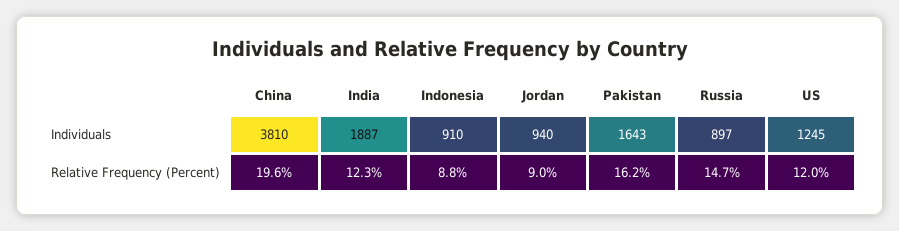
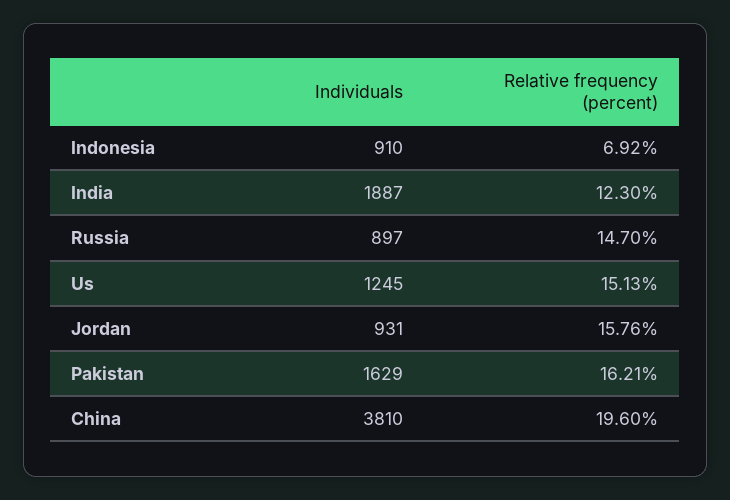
Jordan, Individuals: 940 -> 931
Pakistan, Individuals: 1643 -> 1629
Indonesia, Relative Frequency (Percent): 8.8 -> 6.92
Jordan, Relative Frequency (Percent): 9 -> 15.76
US, Relative Frequency (Percent): 12 -> 15.13

